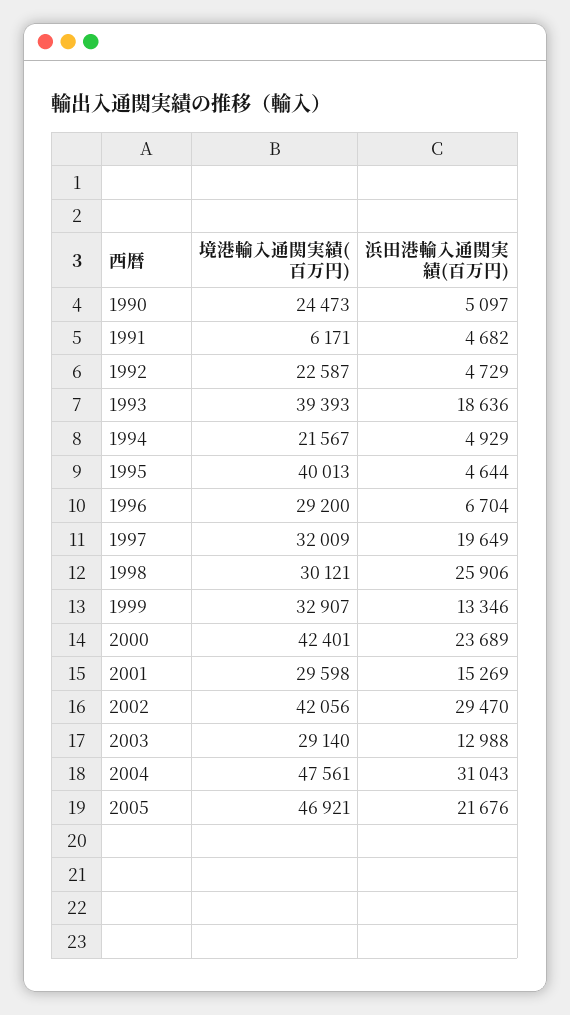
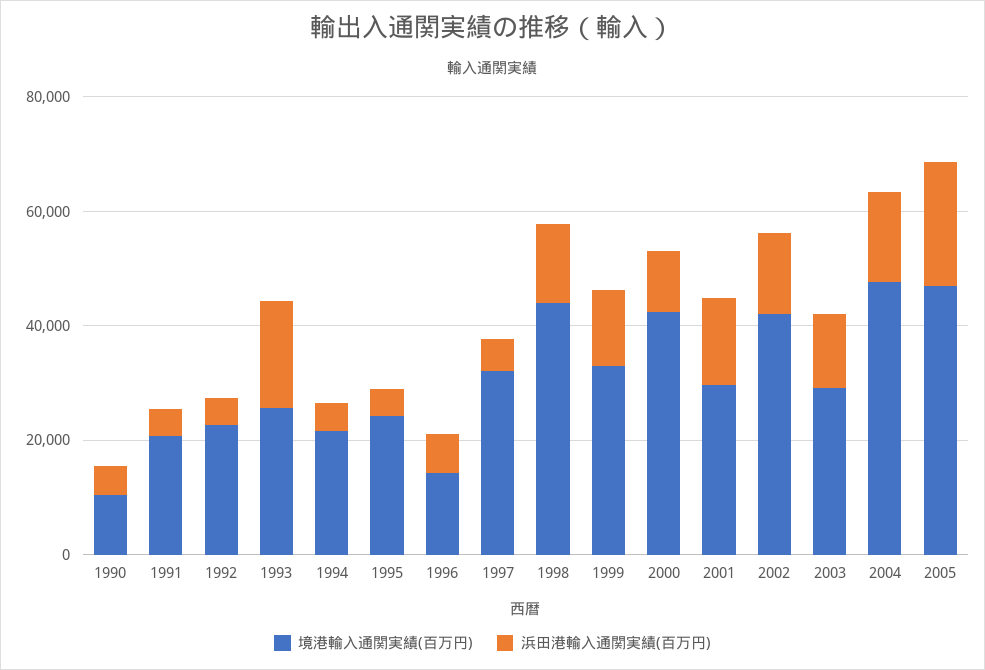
境港輸入通関実績(百万円), 1990: 24473 -> 10000
境港輸入通関実績(百万円), 1991: 6171 -> 20000
境港輸入通関実績(百万円), 1993: 39393 -> 25000
境港輸入通関実績(百万円), 1995: 40013 -> 25000
境港輸入通関実績(百万円), 1996: 29200 -> 15000
浜田港輸入通関実績(百万円), 1997: 19649 -> 5000
境港輸入通関実績(百万円), 1998: 30121 -> 45000
浜田港輸入通関実績(百万円), 1998: 25906 -> 15000
浜田港輸入通関実績(百万円), 2000: 23689 -> 10000
浜田港輸入通関実績(百万円), 2002: 29470 -> 15000
浜田港輸入通関実績(百万円), 2004: 31043 -> 15000

